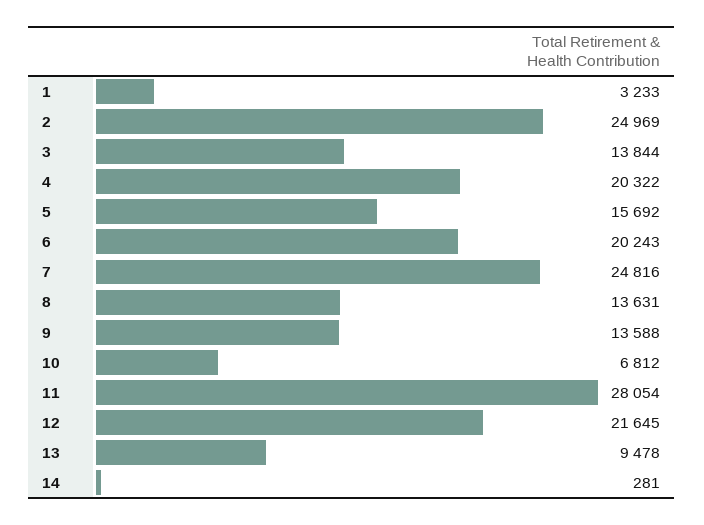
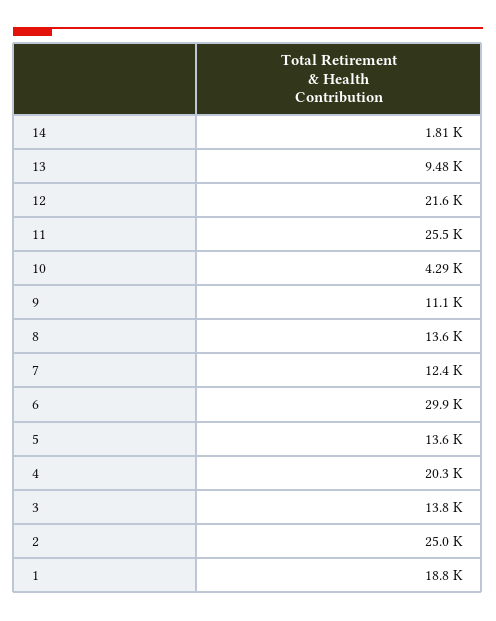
1: 3233 -> 18800
5: 15692 -> 13600
6: 20243 -> 29900
7: 24816 -> 12400
9: 13588 -> 11100
10: 6812 -> 4290
11: 28054 -> 25500
14: 281 -> 1810

